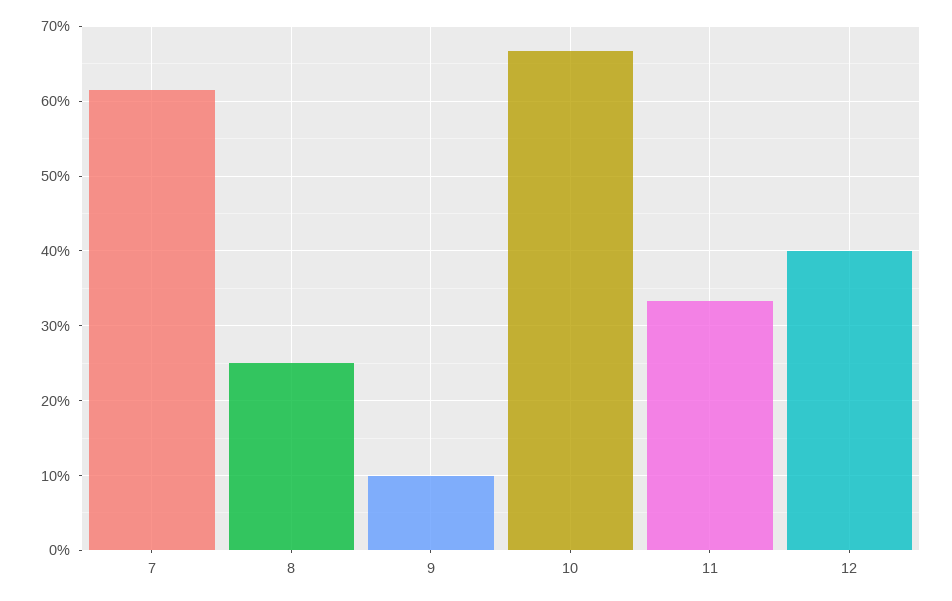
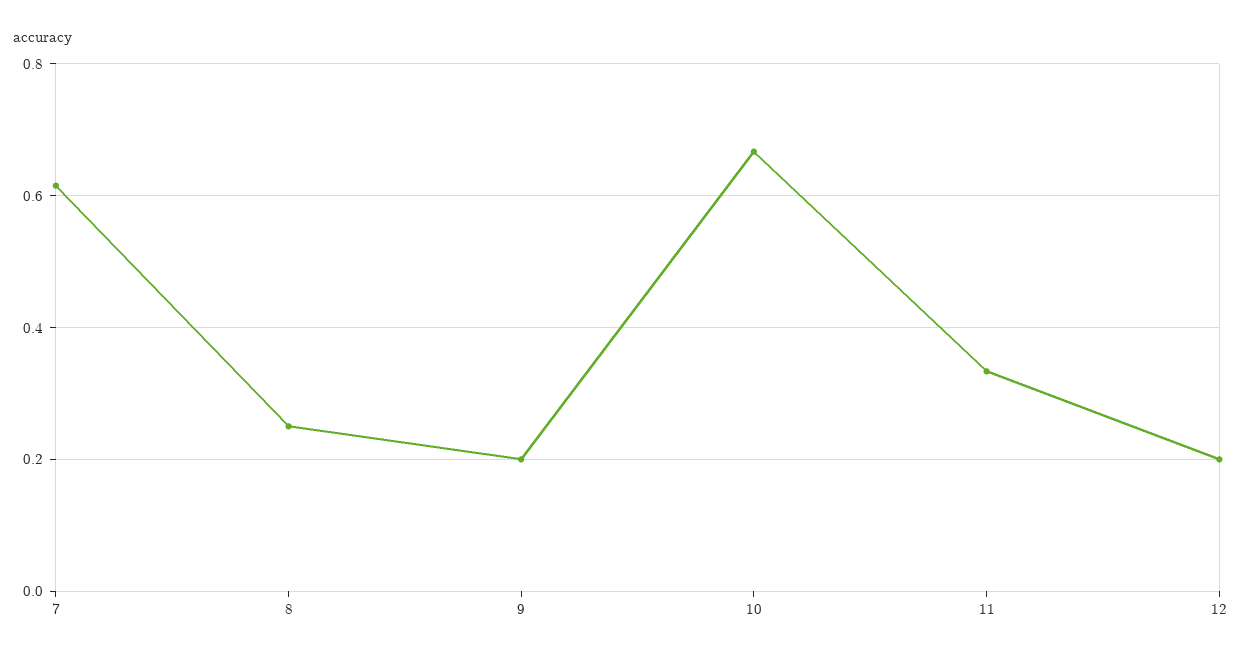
9: 0.1 -> 0.2
12: 0.4 -> 0.2

